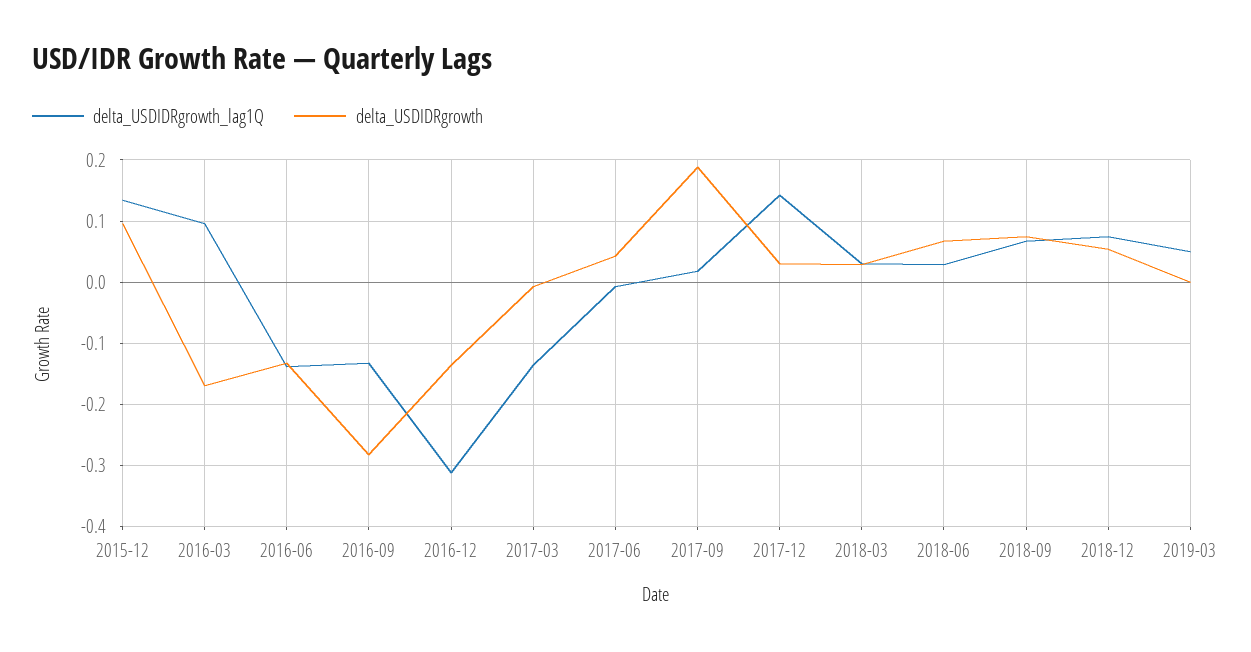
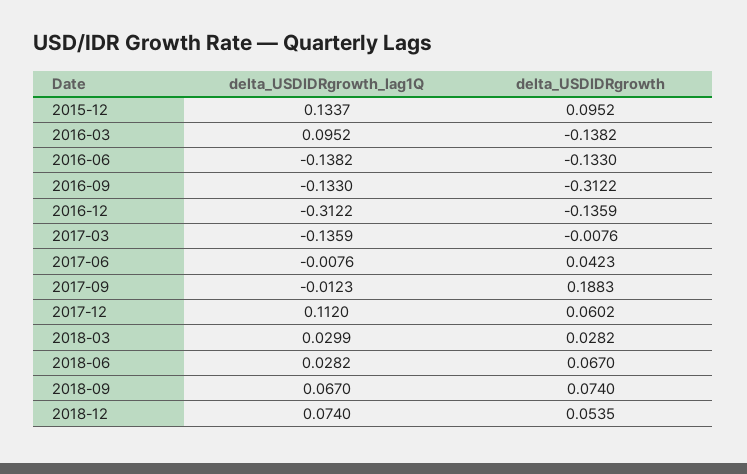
delta_USDIDRgrowth, 2016-03: -0.17 -> -0.1382
delta_USDIDRgrowth, 2016-09: -0.28 -> -0.3122
delta_USDIDRgrowth_lag1Q, 2017-09: 0.02 -> -0.0123
delta_USDIDRgrowth_lag1Q, 2017-12: 0.14 -> 0.112
delta_USDIDRgrowth, 2017-12: 0.03 -> 0.0602
delta_USDIDRgrowth_lag1Q, 2019-03: 0.05 -> none
delta_USDIDRgrowth, 2019-03: 0 -> none

